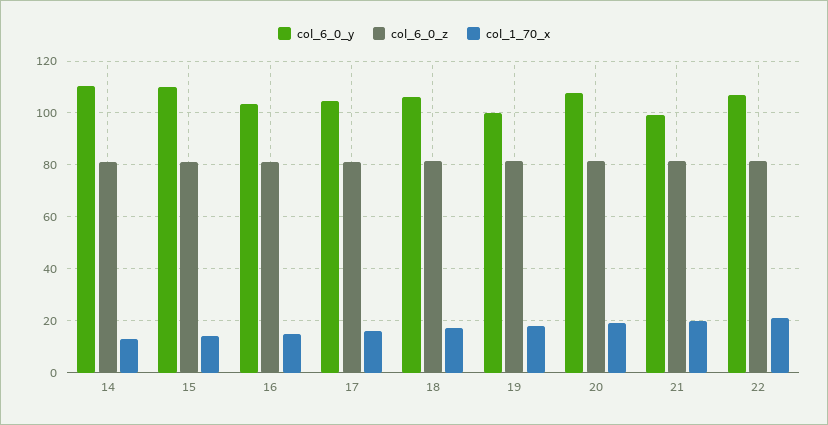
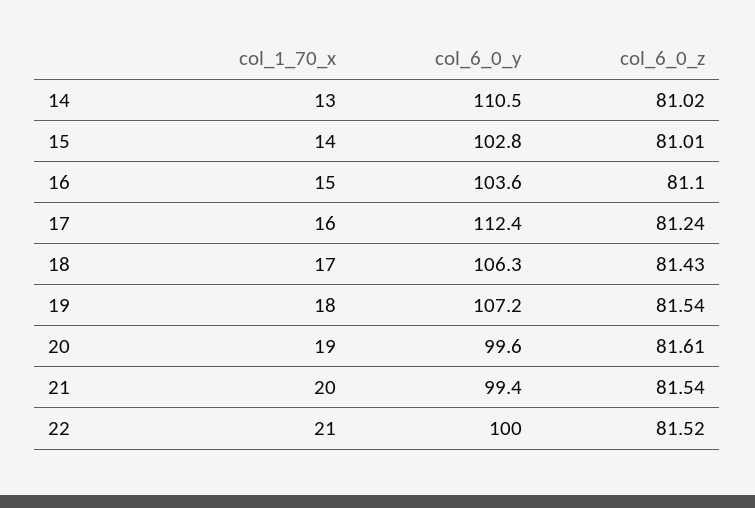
col_6_0_y, 15: 110 -> 102.8
col_6_0_y, 17: 105 -> 112.4
col_6_0_y, 19: 100 -> 107.2
col_6_0_y, 20: 107.5 -> 99.6
col_6_0_y, 22: 107.5 -> 100

